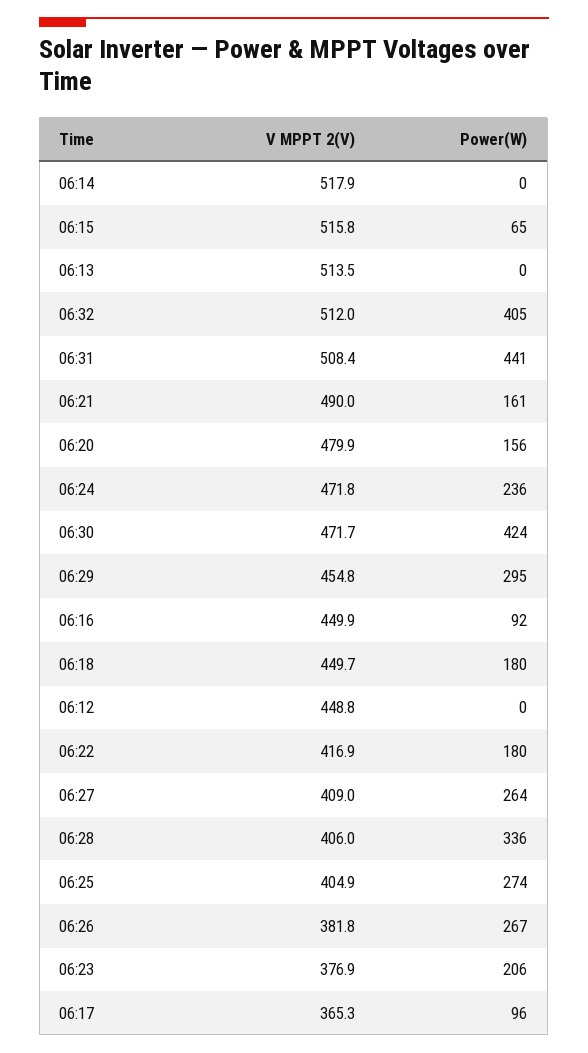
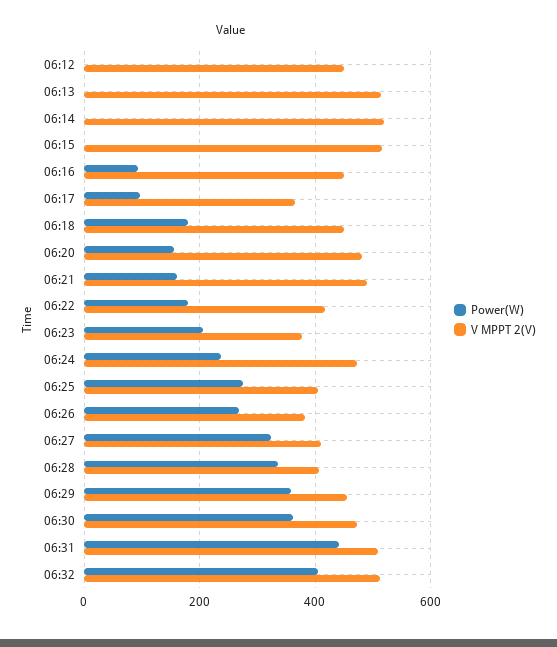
Power(W), 06:15: 65 -> 0
Power(W), 06:30: 424 -> 360
Power(W), 06:29: 295 -> 360
Power(W), 06:27: 264 -> 320

